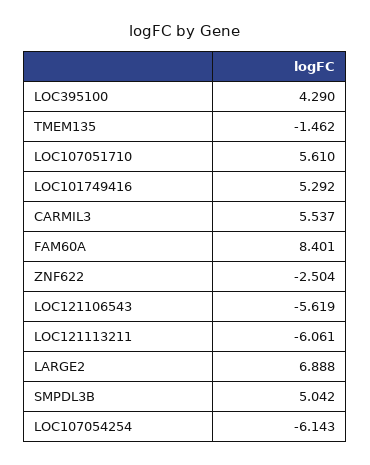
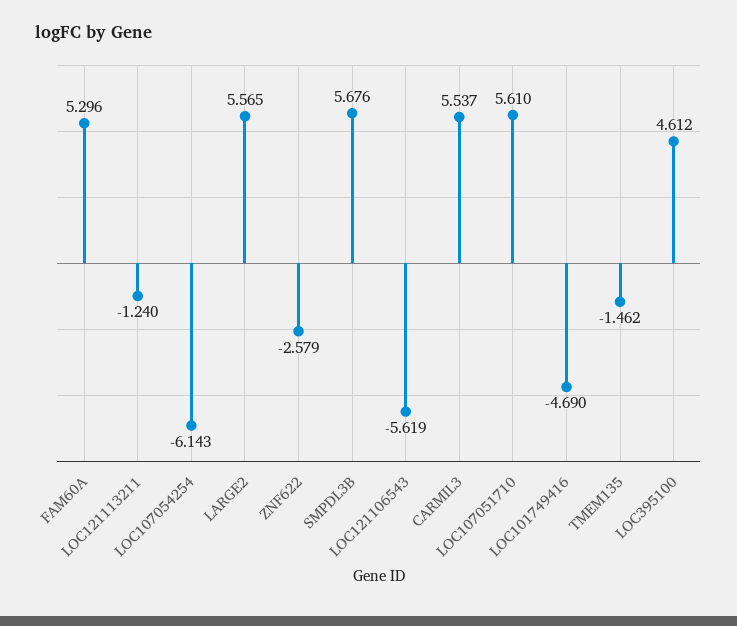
LOC395100: 4.29 -> 4.612
LOC101749416: 5.292 -> -4.69
FAM60A: 8.401 -> 5.296
ZNF622: -2.504 -> -2.579
LOC121113211: -6.061 -> -1.24
LARGE2: 6.888 -> 5.565
SMPDL3B: 5.042 -> 5.676

